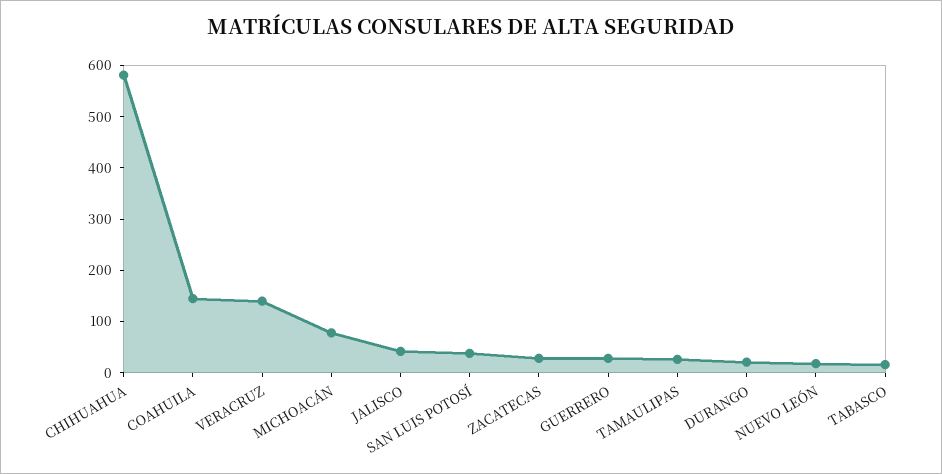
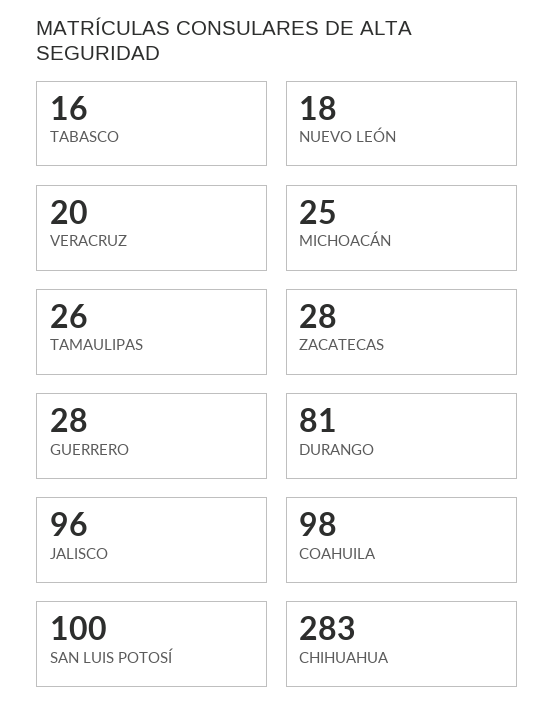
CHIHUAHUA: 580 -> 283
COAHUILA: 140 -> 98
VERACRUZ: 140 -> 20
MICHOACÁN: 80 -> 25
JALISCO: 40 -> 96
SAN LUIS POTOSÍ: 40 -> 100
DURANGO: 20 -> 81

